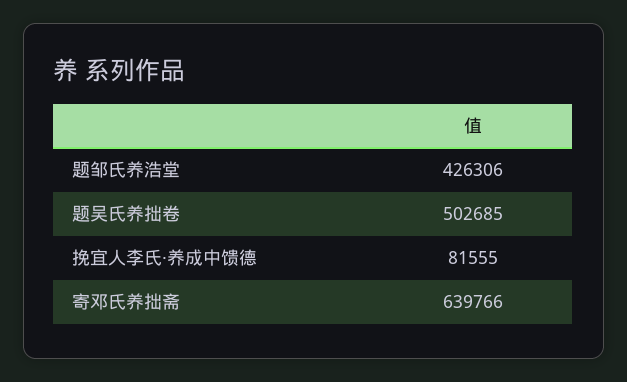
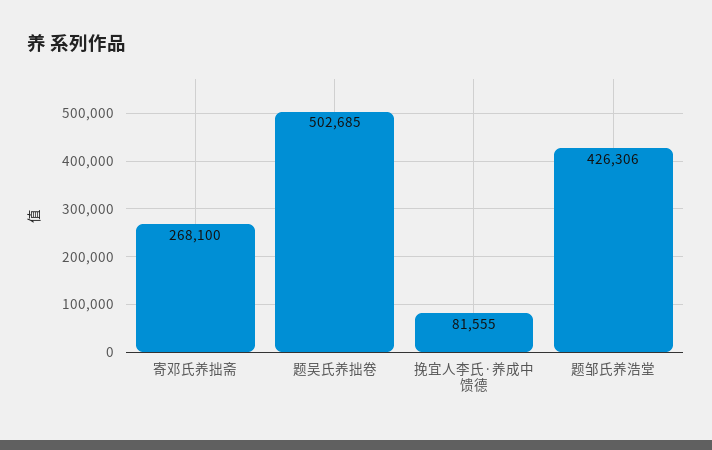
寄邓氏养拙斋: 639766 -> 268100

